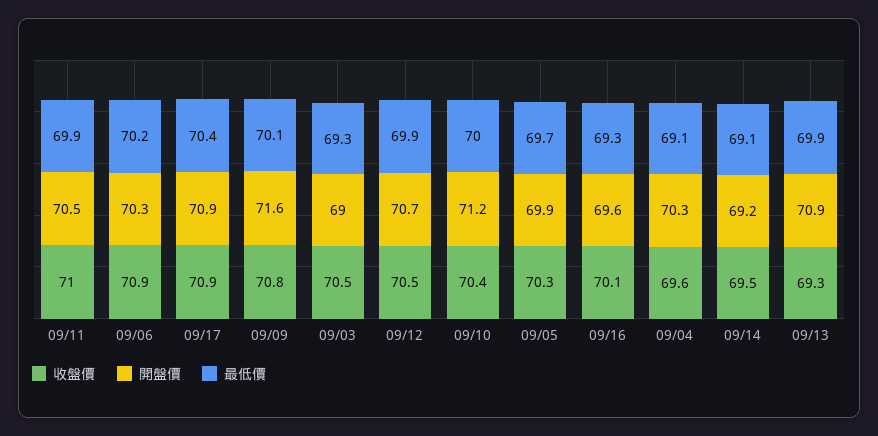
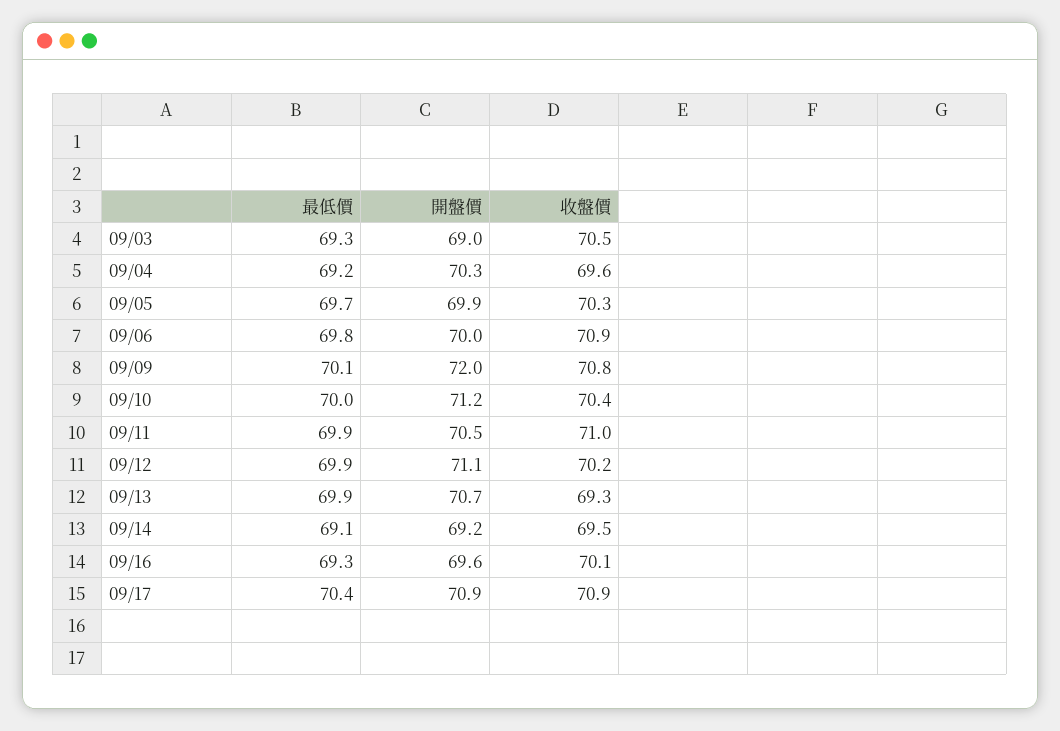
開盤價, 09/06: 70.3 -> 70
最低價, 09/06: 70.2 -> 69.8
開盤價, 09/09: 71.6 -> 72
收盤價, 09/12: 70.5 -> 70.2
開盤價, 09/12: 70.7 -> 71.1
最低價, 09/04: 69.1 -> 69.2
開盤價, 09/13: 70.9 -> 70.7

